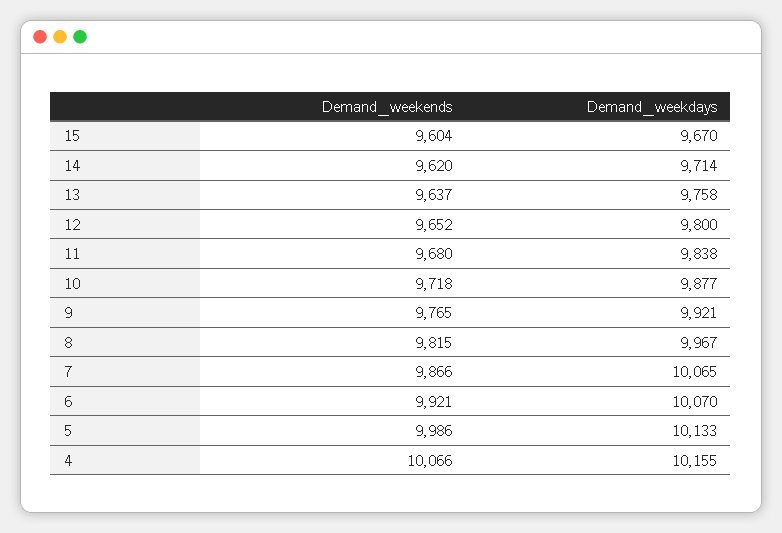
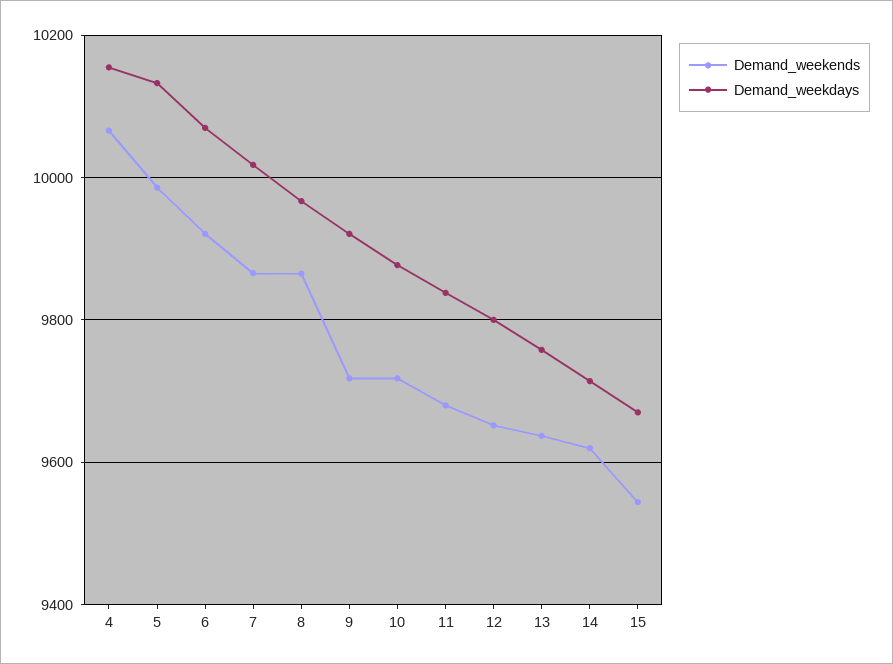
Demand_weekends, 15: 9604 -> 9540
Demand_weekends, 9: 9765 -> 9720
Demand_weekends, 8: 9815 -> 9860
Demand_weekdays, 7: 10065 -> 10020

